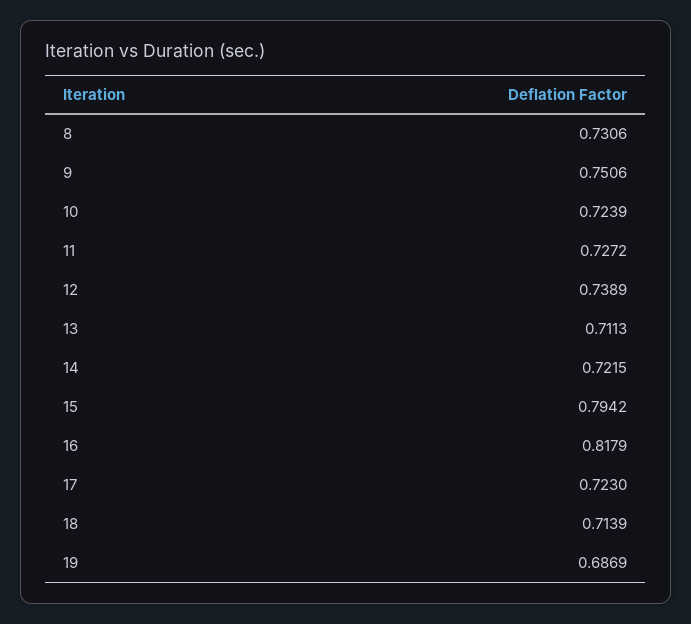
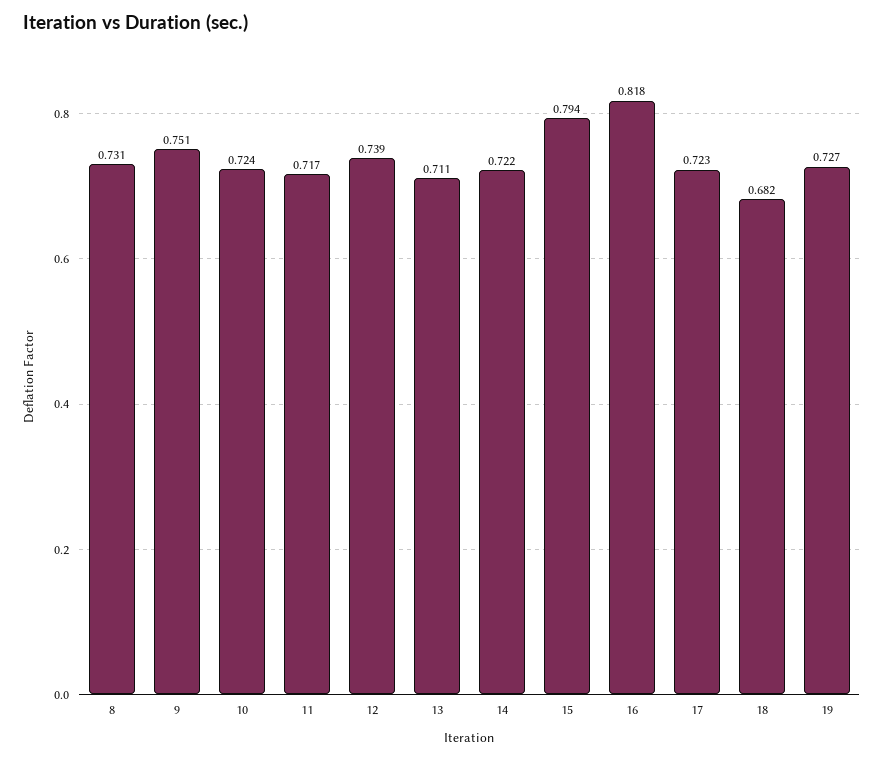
11: 0.7272 -> 0.717
18: 0.7139 -> 0.682
19: 0.6869 -> 0.727

